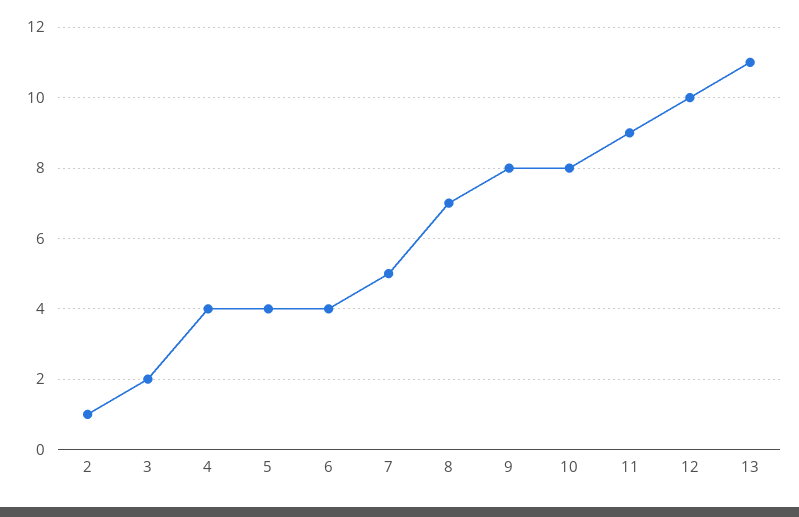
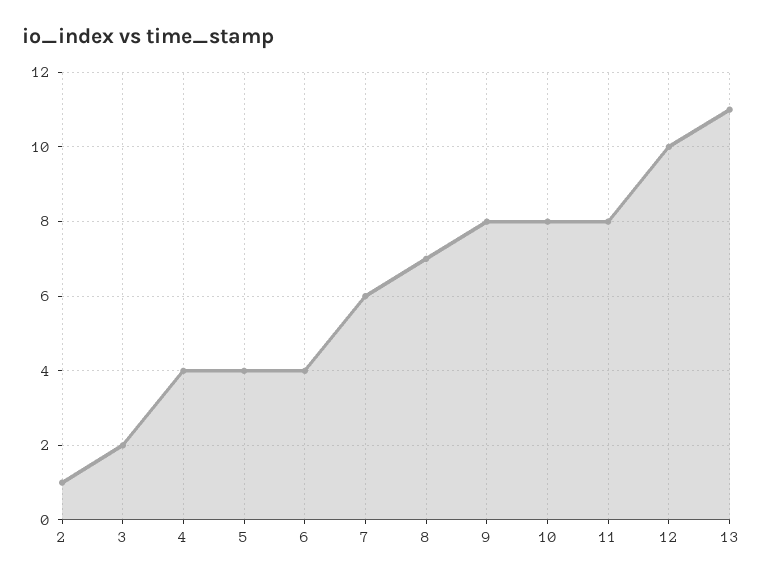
7: 5 -> 6
11: 9 -> 8

